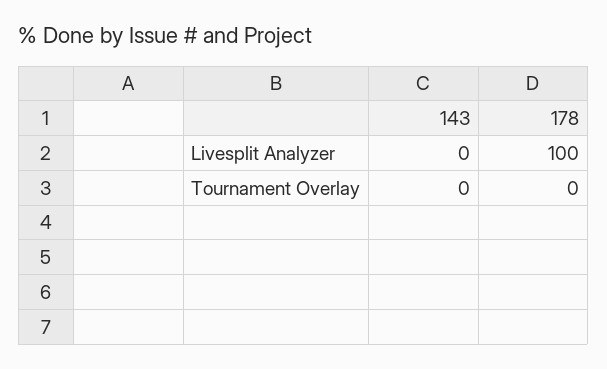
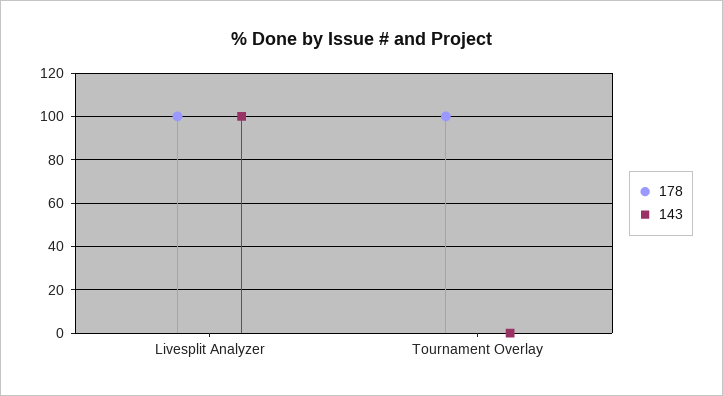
143, Livesplit Analyzer: 0 -> 100
178, Tournament Overlay: 0 -> 100

